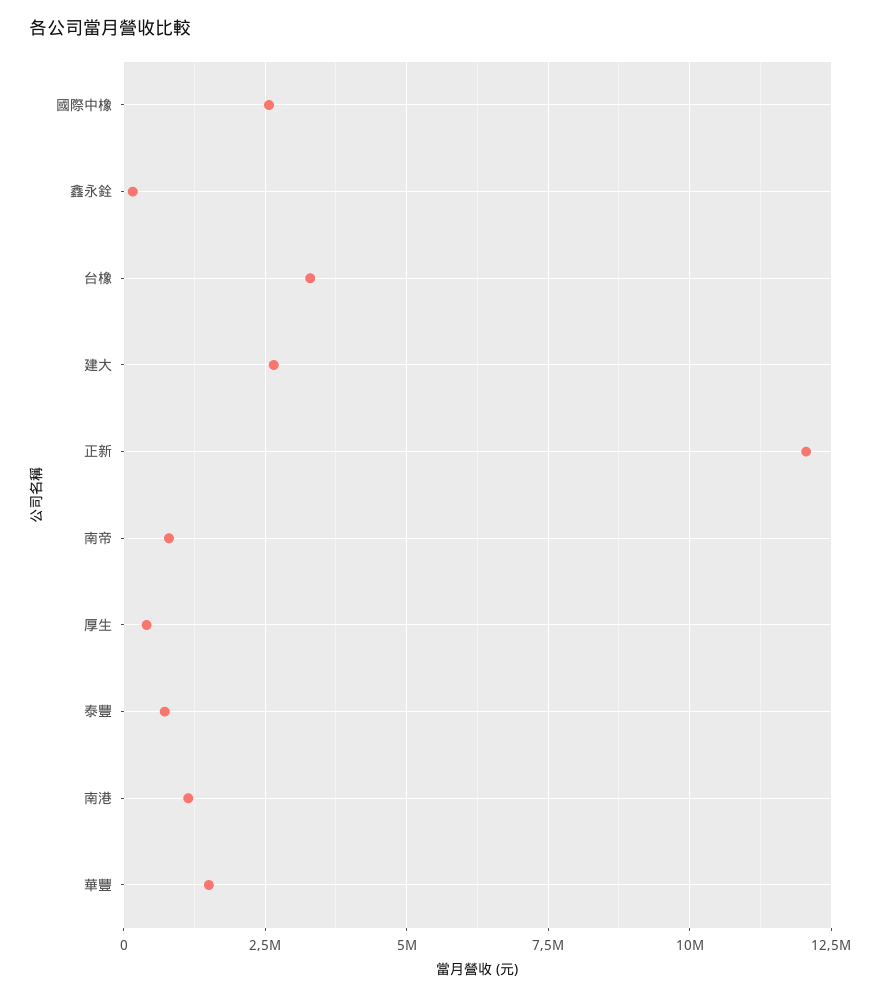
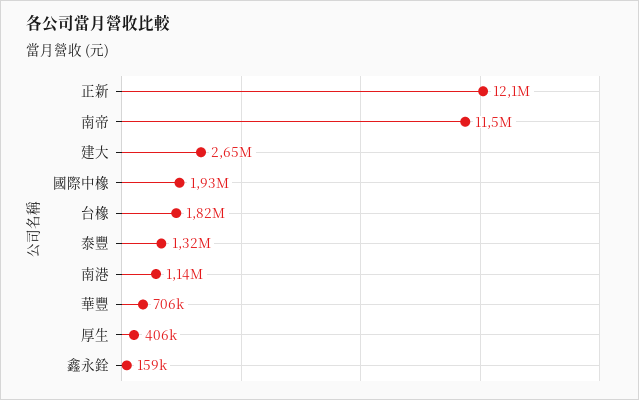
國際中橡: 2500000 -> 1930000
台橡: 3250000 -> 1820000
南帝: 750000 -> 11500000
泰豐: 750000 -> 1320000
華豐: 1500000 -> 706000

